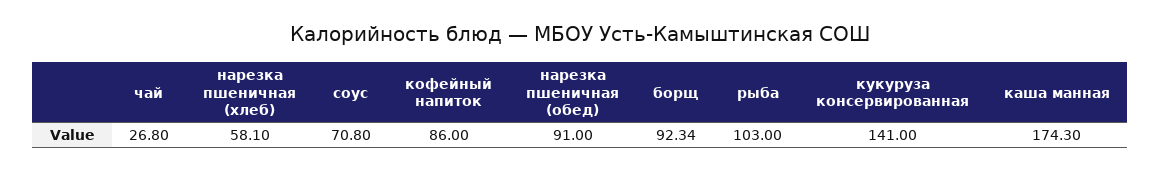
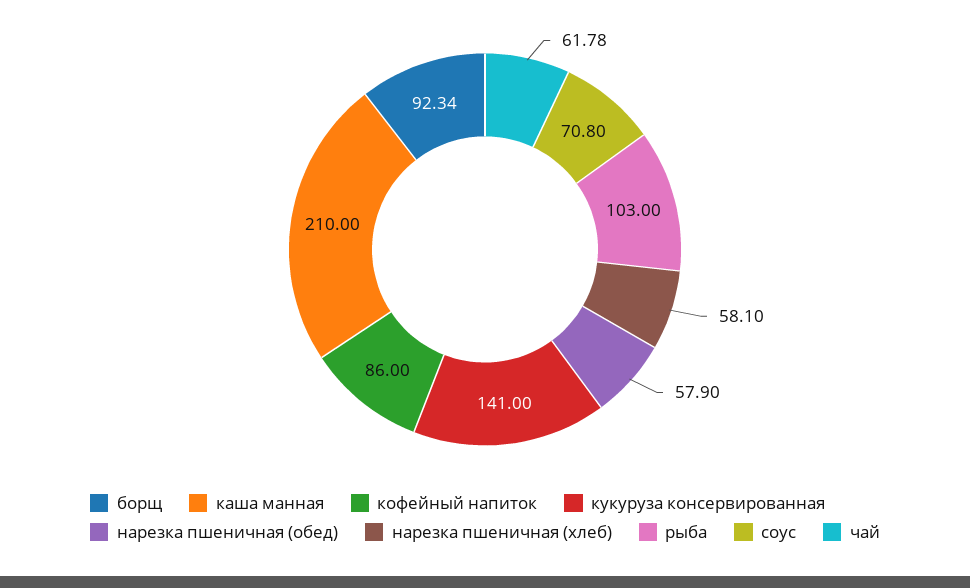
чай: 26.8 -> 61.78
нарезка пшеничная (обед): 91 -> 57.9
каша манная: 174.3 -> 210

